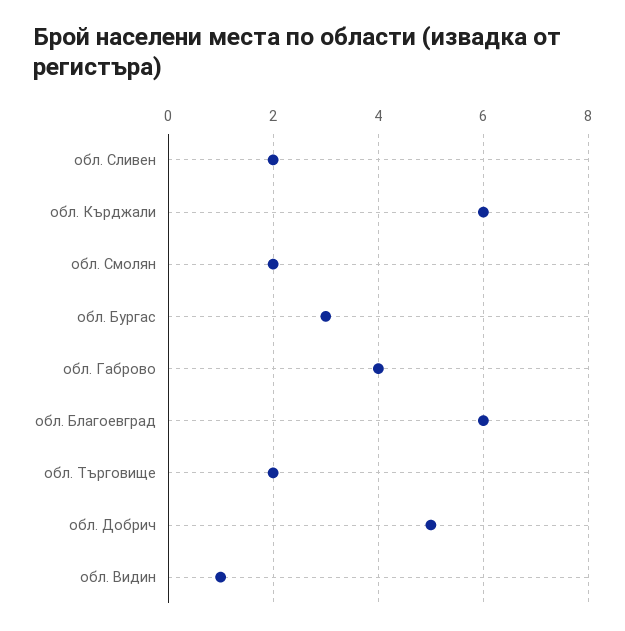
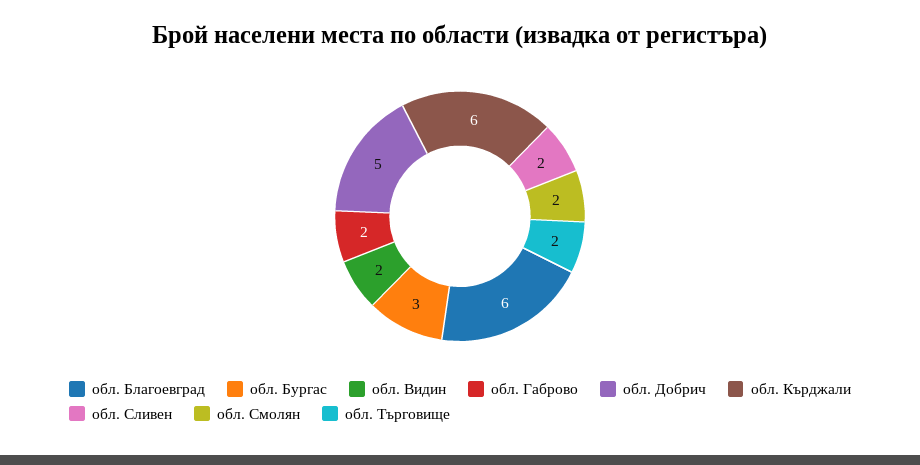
обл. Габрово: 4 -> 2
обл. Видин: 1 -> 2

